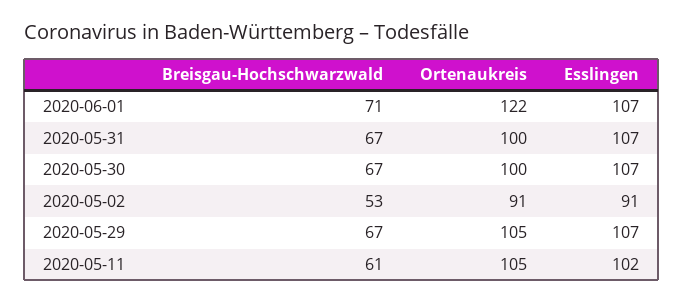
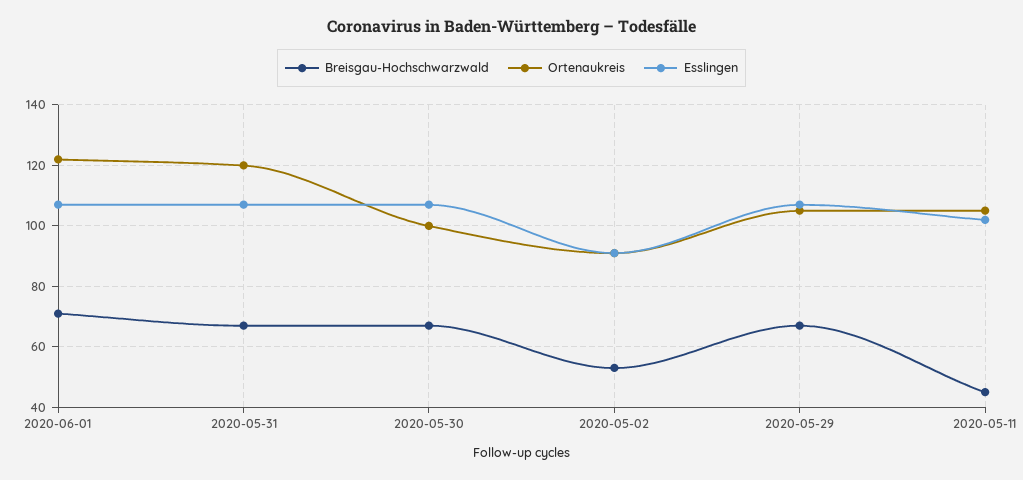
Ortenaukreis, 2020-05-31: 100 -> 120
Breisgau-Hochschwarzwald, 2020-05-11: 61 -> 45

